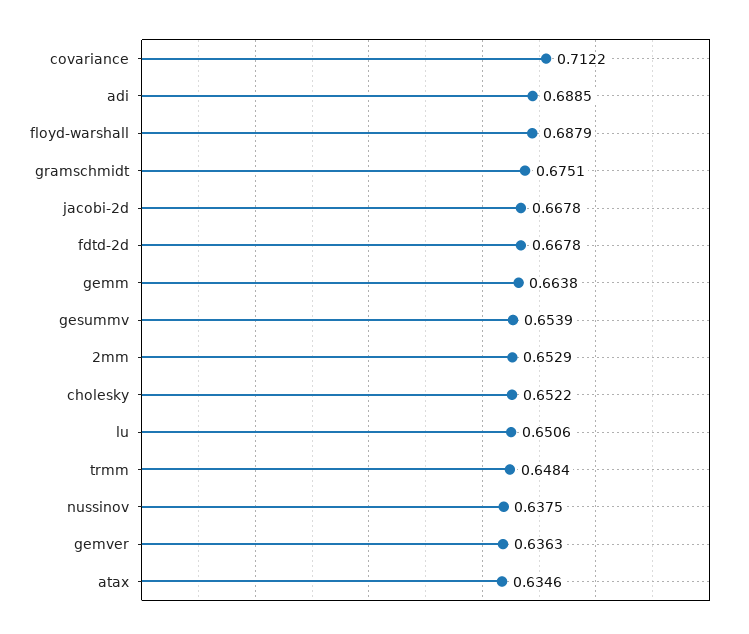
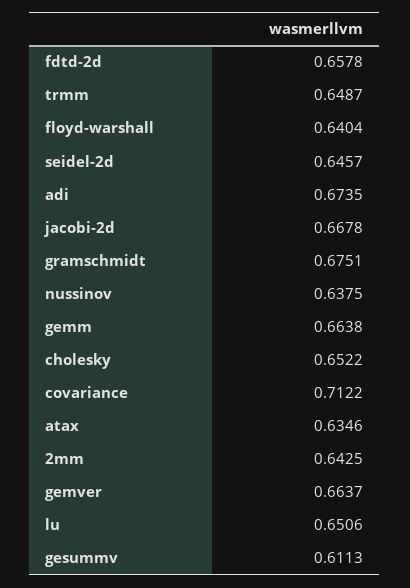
adi: 0.6885 -> 0.6735
floyd-warshall: 0.6879 -> 0.6404
fdtd-2d: 0.6678 -> 0.6578
gesummv: 0.6539 -> 0.6113
2mm: 0.6529 -> 0.6425
trmm: 0.6484 -> 0.6487
gemver: 0.6363 -> 0.6637
seidel-2d: none -> 0.6457

